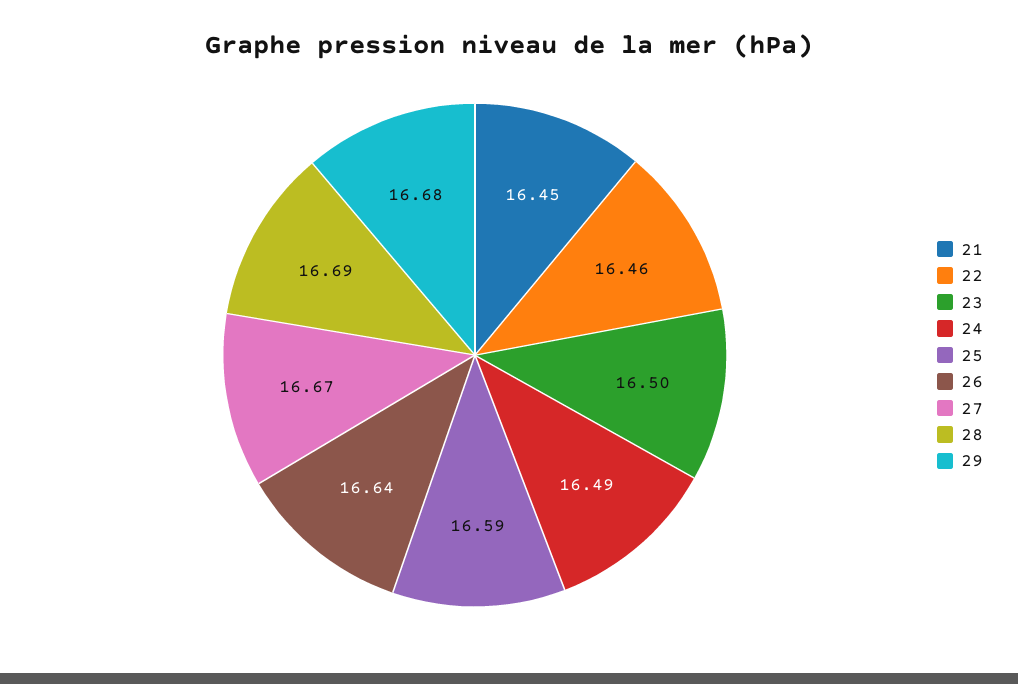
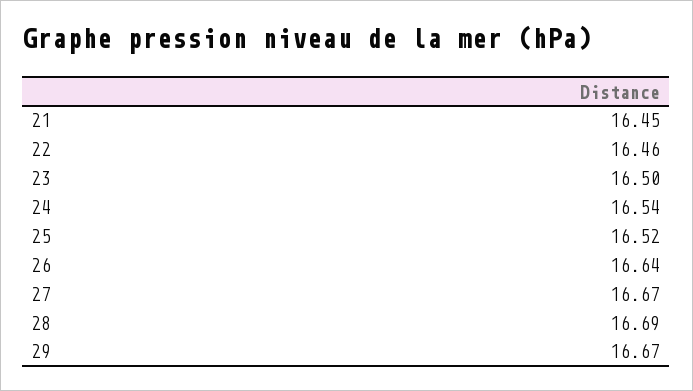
24: 16.49 -> 16.54
25: 16.59 -> 16.52
29: 16.68 -> 16.67

